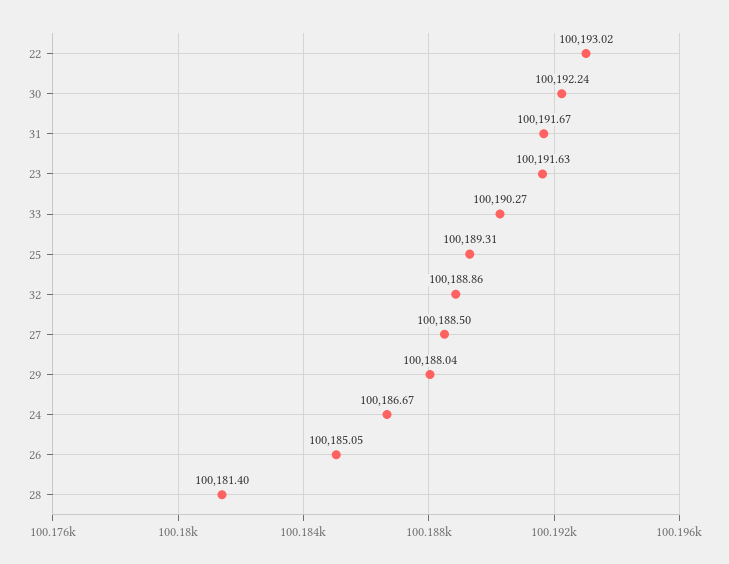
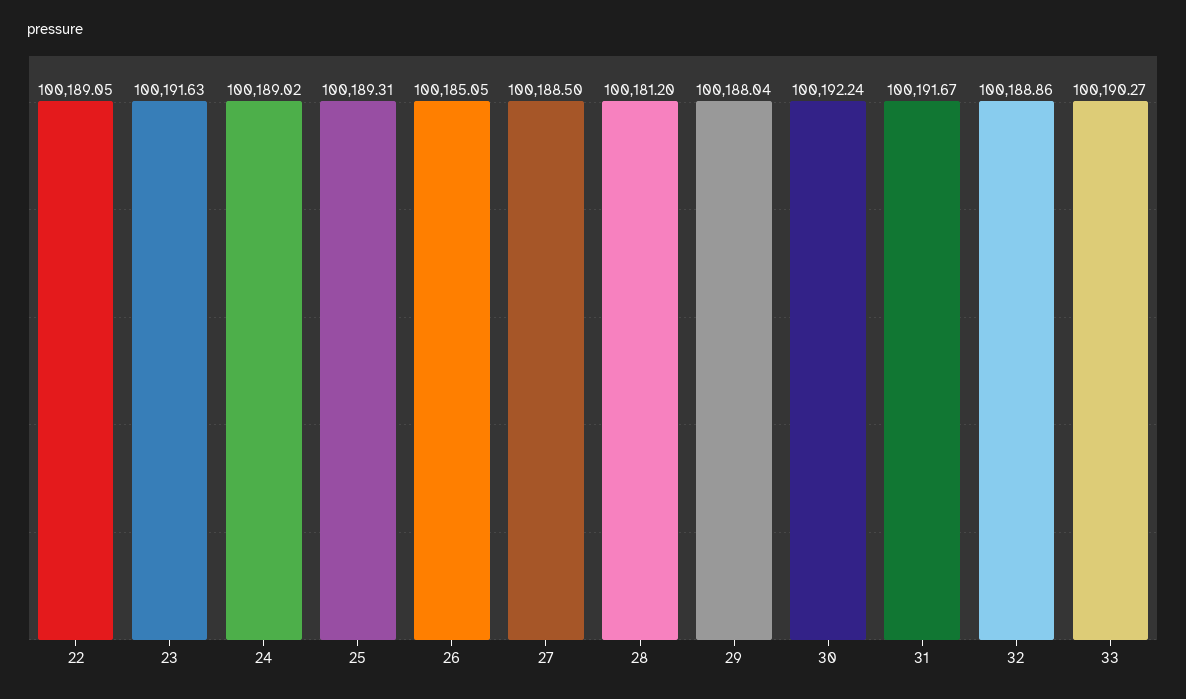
22: 100193.02 -> 100189.05
24: 100186.67 -> 100189.02
28: 100181.4 -> 100181.2

